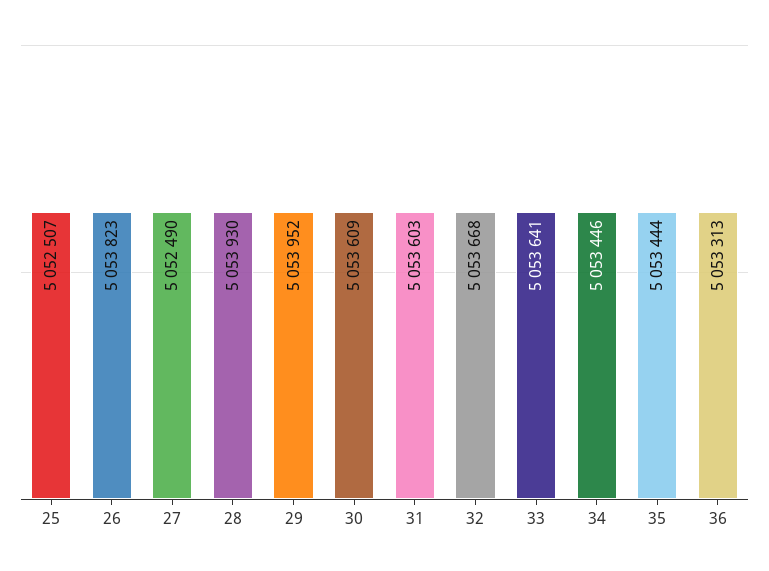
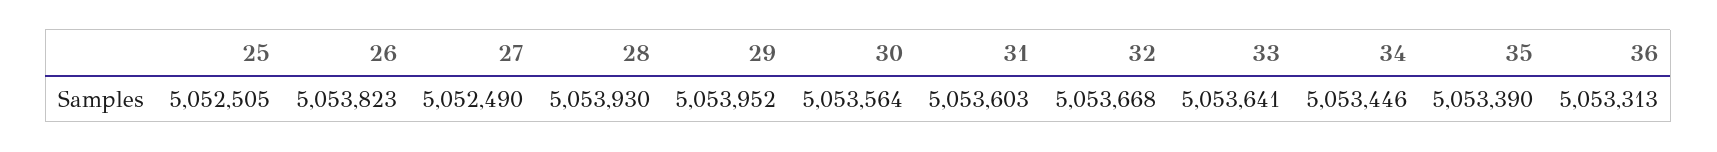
25: 5052507 -> 5052505
30: 5053609 -> 5053564
35: 5053444 -> 5053390

